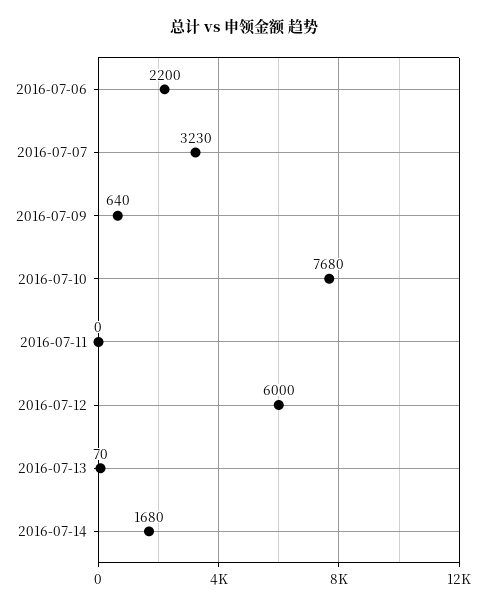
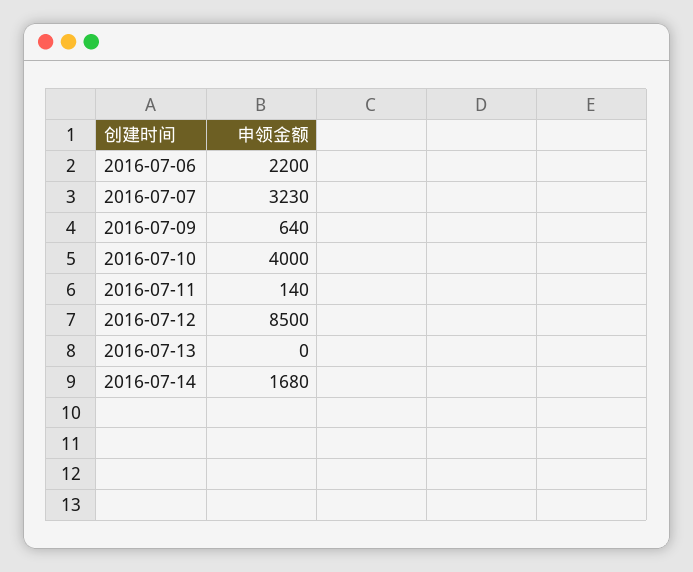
2016-07-10: 7680 -> 4000
2016-07-11: 0 -> 140
2016-07-12: 6000 -> 8500
2016-07-13: 70 -> 0

